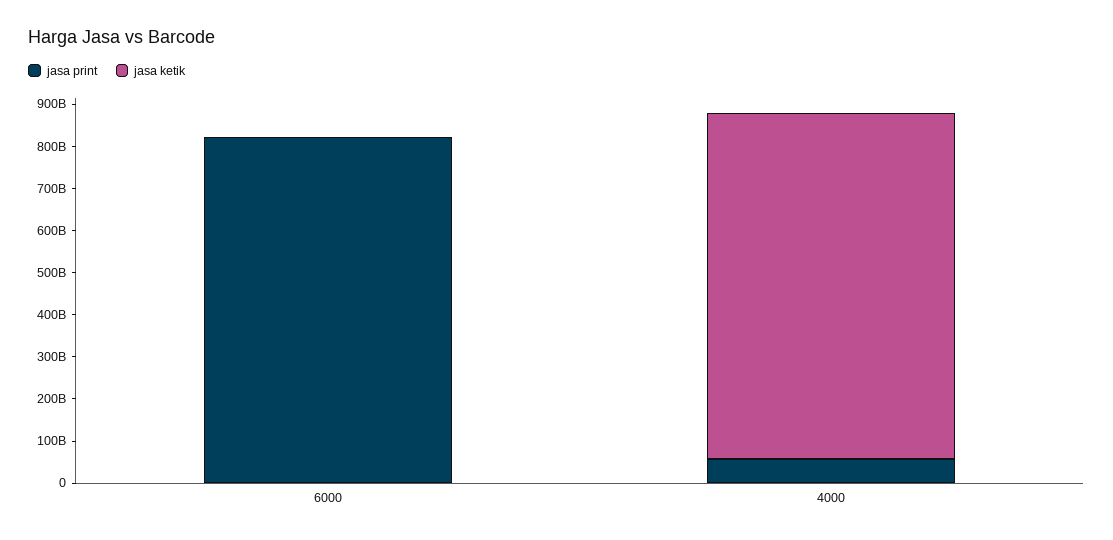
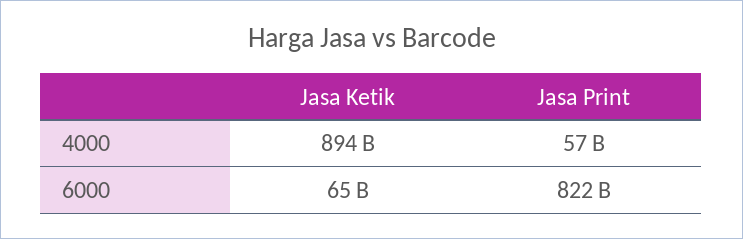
jasa ketik, 6000: 0 -> 65000000000
jasa ketik, 4000: 820000000000 -> 894000000000

